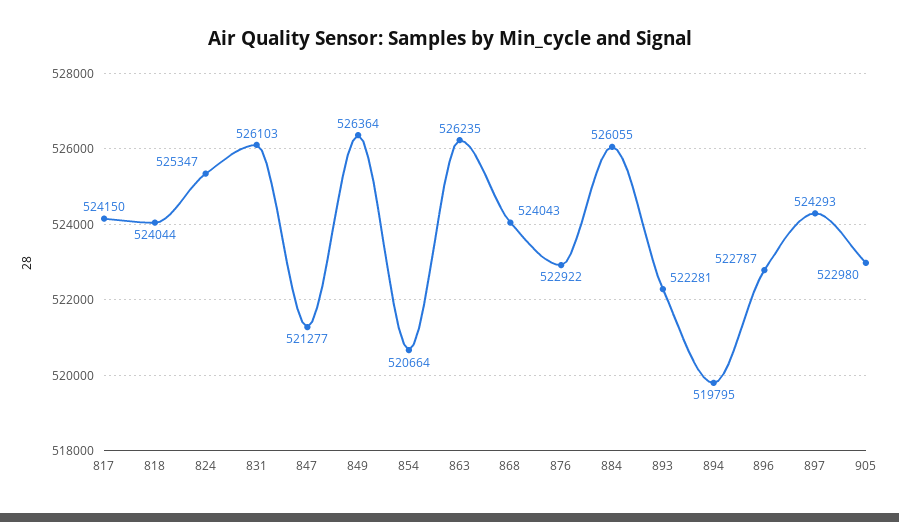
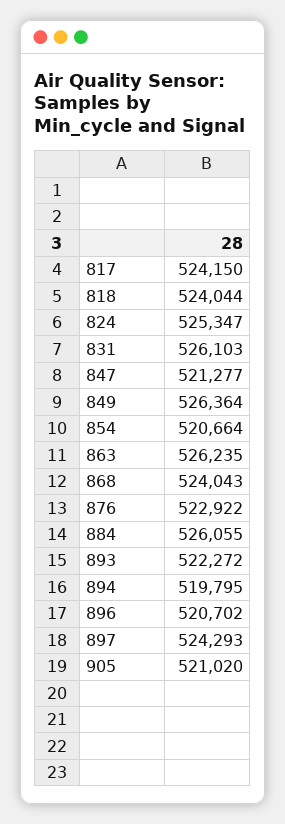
893: 522281 -> 522272
896: 522787 -> 520702
905: 522980 -> 521020

